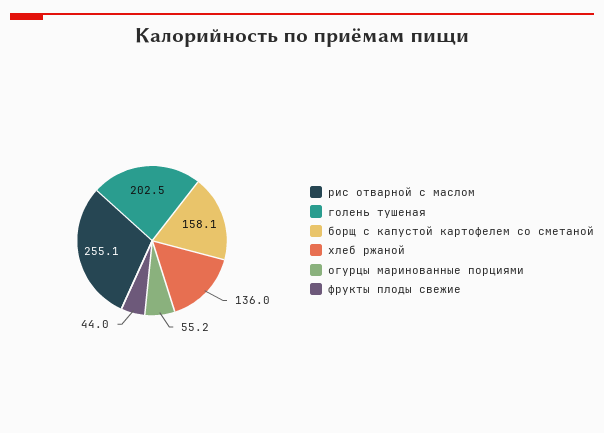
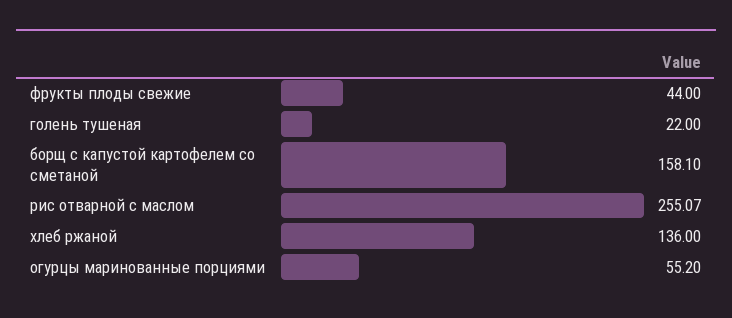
голень тушеная: 202.5 -> 22

